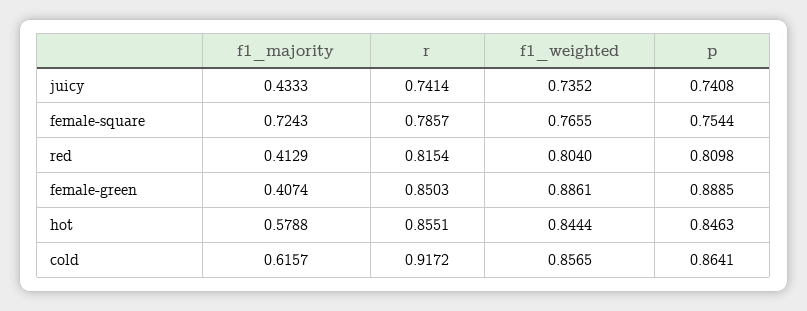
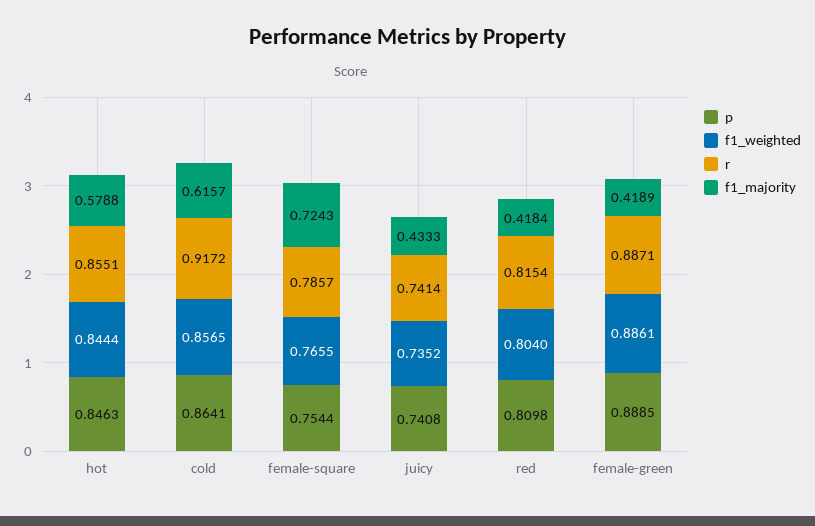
f1_majority, red: 0.4129 -> 0.4184
f1_majority, female-green: 0.4074 -> 0.4189
r, female-green: 0.8503 -> 0.8871

